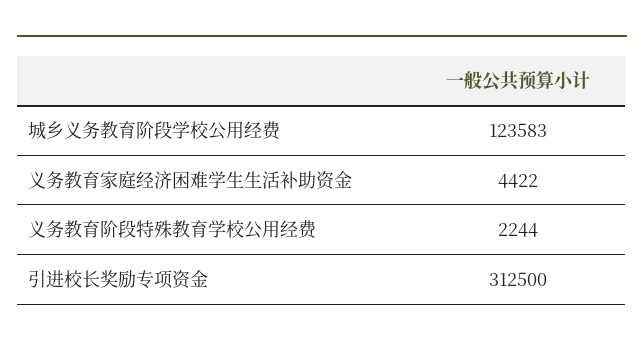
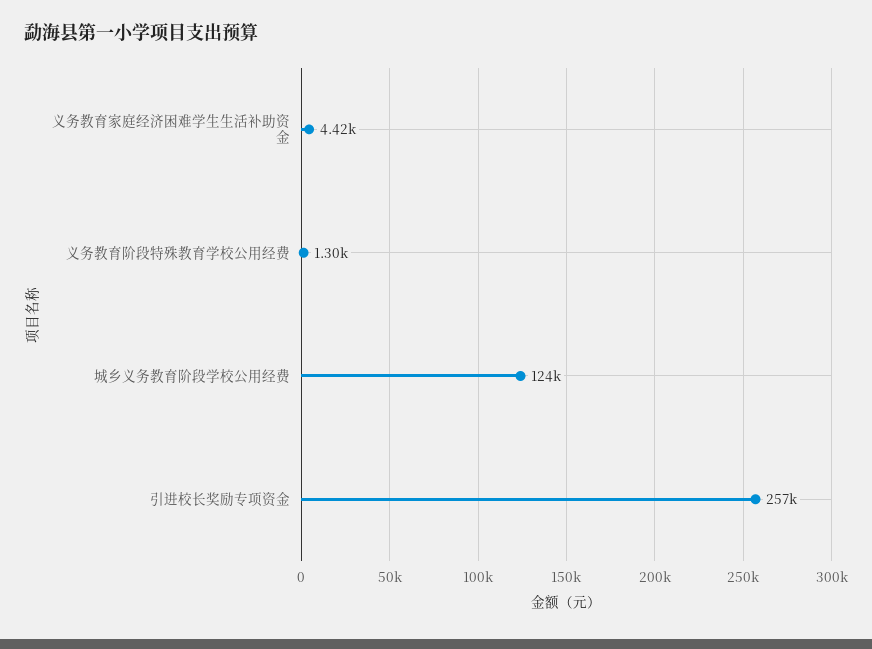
义务教育阶段特殊教育学校公用经费: 2244 -> 1300
引进校长奖励专项资金: 312500 -> 257000

